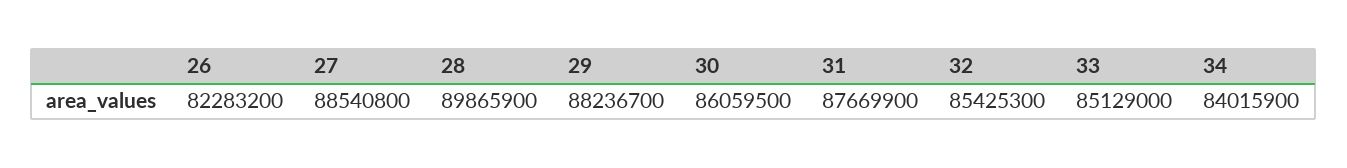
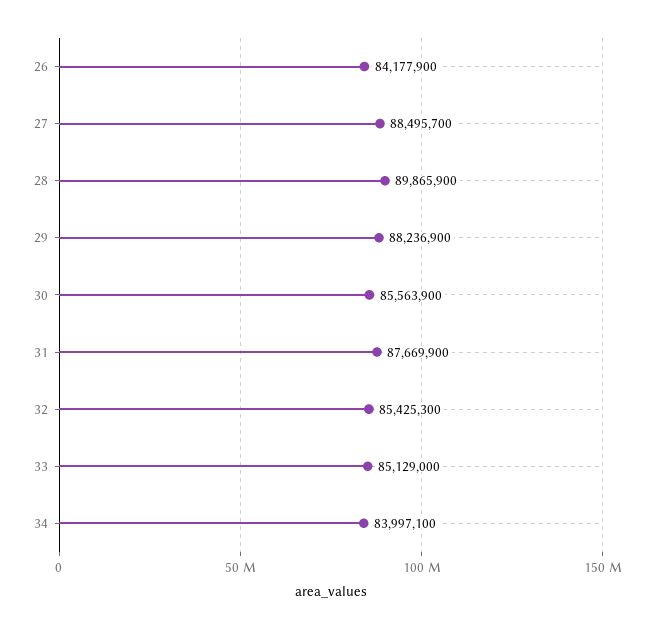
26: 82283200 -> 84177900
27: 88540800 -> 88495700
29: 88236700 -> 88236900
30: 86059500 -> 85563900
34: 84015900 -> 83997100

